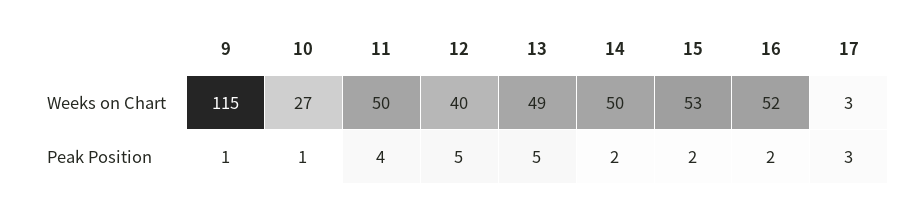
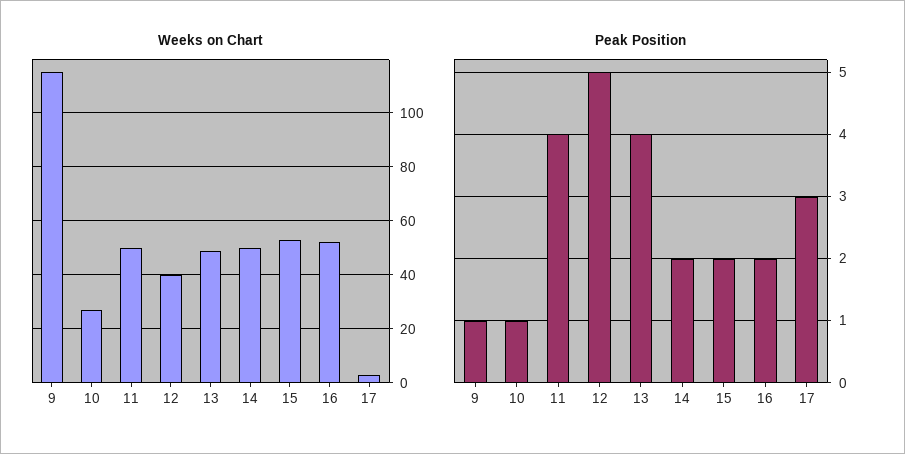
Peak Position, 13: 5 -> 4

